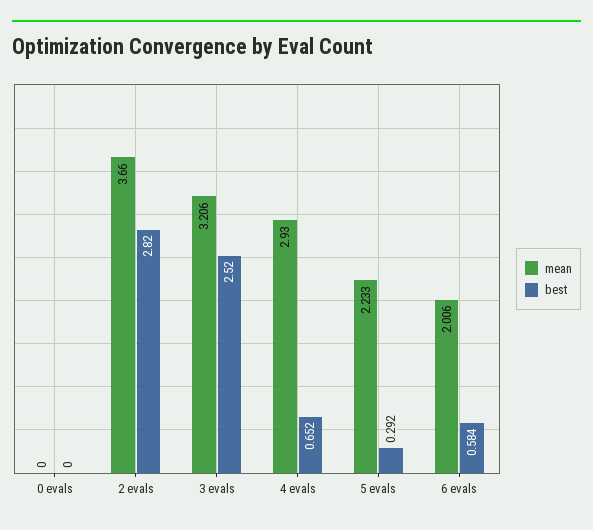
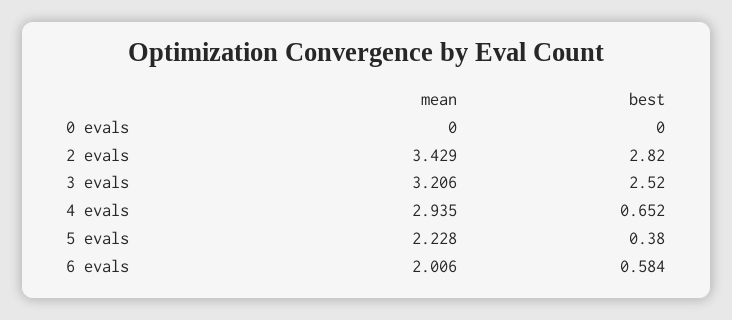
mean, 2 evals: 3.66 -> 3.429
mean, 4 evals: 2.93 -> 2.935
mean, 5 evals: 2.233 -> 2.228
best, 5 evals: 0.292 -> 0.38

